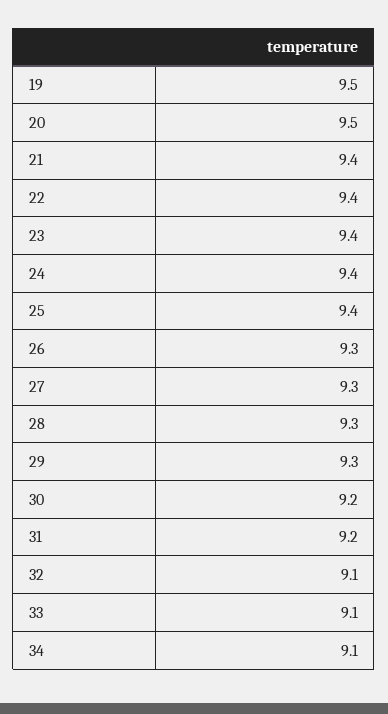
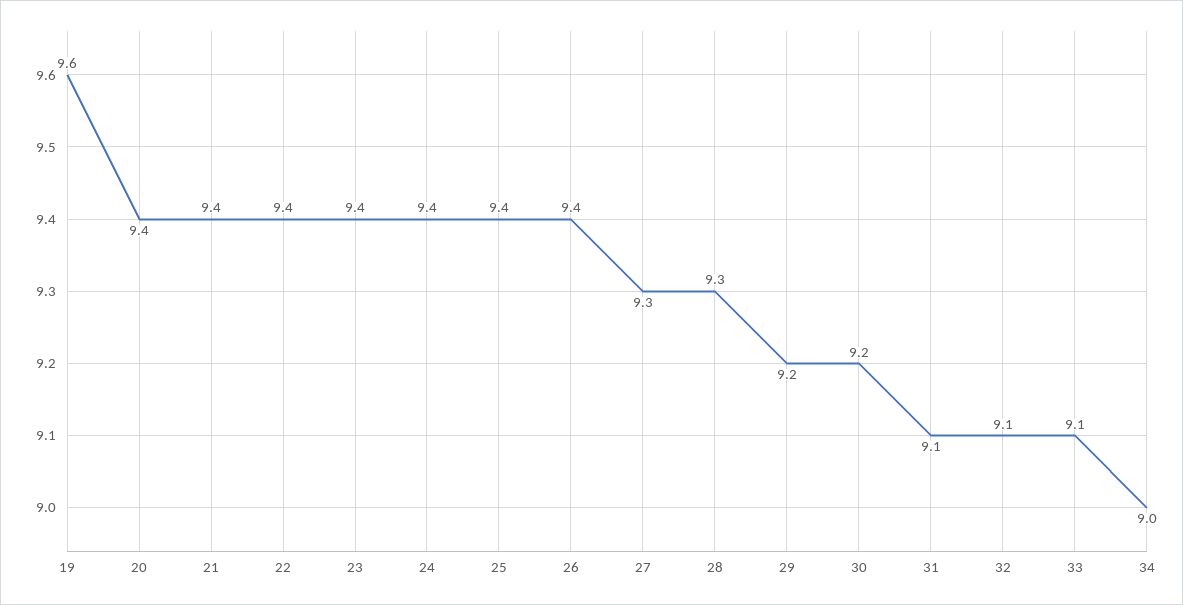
19: 9.5 -> 9.6
20: 9.5 -> 9.4
26: 9.3 -> 9.4
29: 9.3 -> 9.2
31: 9.2 -> 9.1
34: 9.1 -> 9

